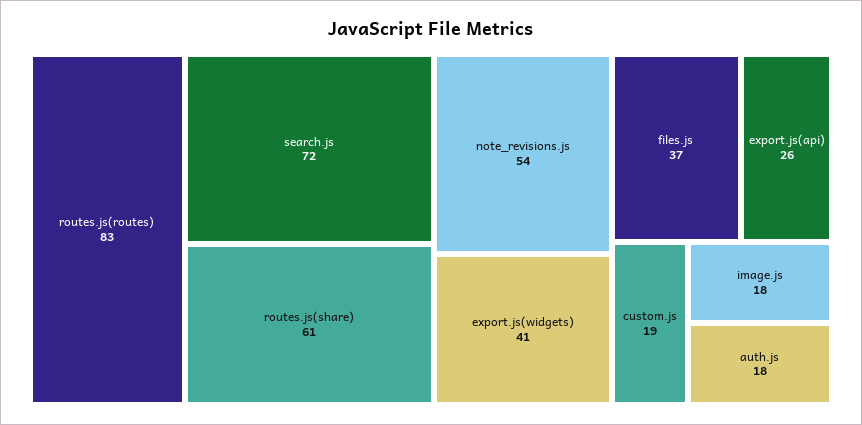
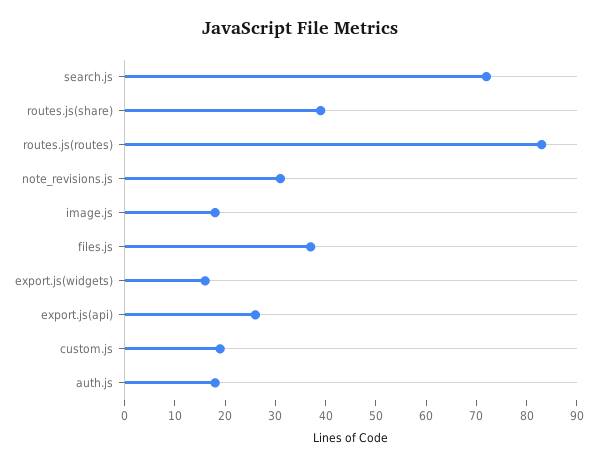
routes.js(share): 61 -> 40
note_revisions.js: 54 -> 30
export.js(widgets): 41 -> 15

